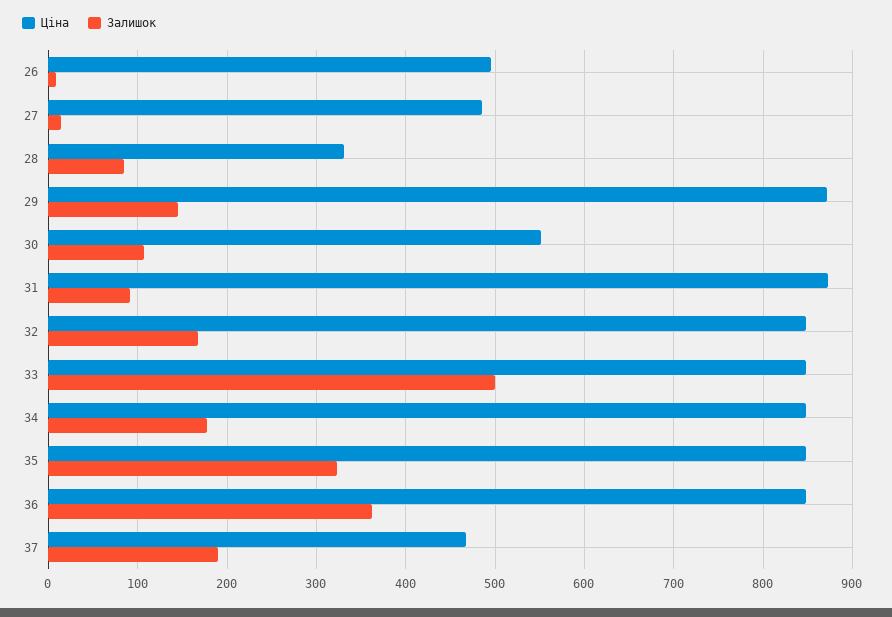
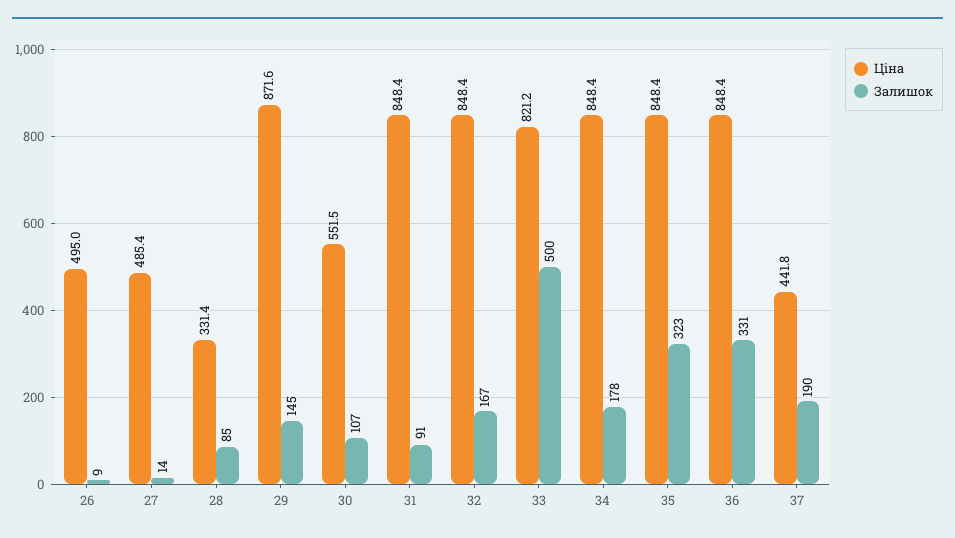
Ціна, 31: 870 -> 848.4
Ціна, 33: 850 -> 821.2
Залишок, 36: 360 -> 331
Ціна, 37: 470 -> 441.8

